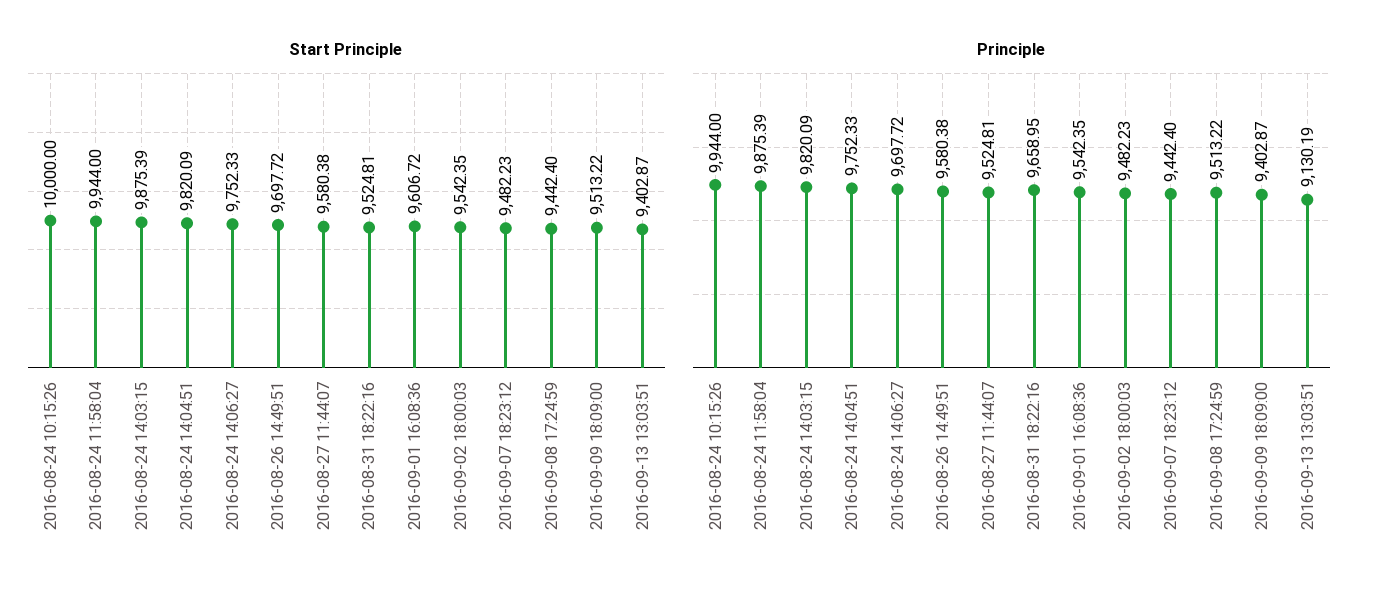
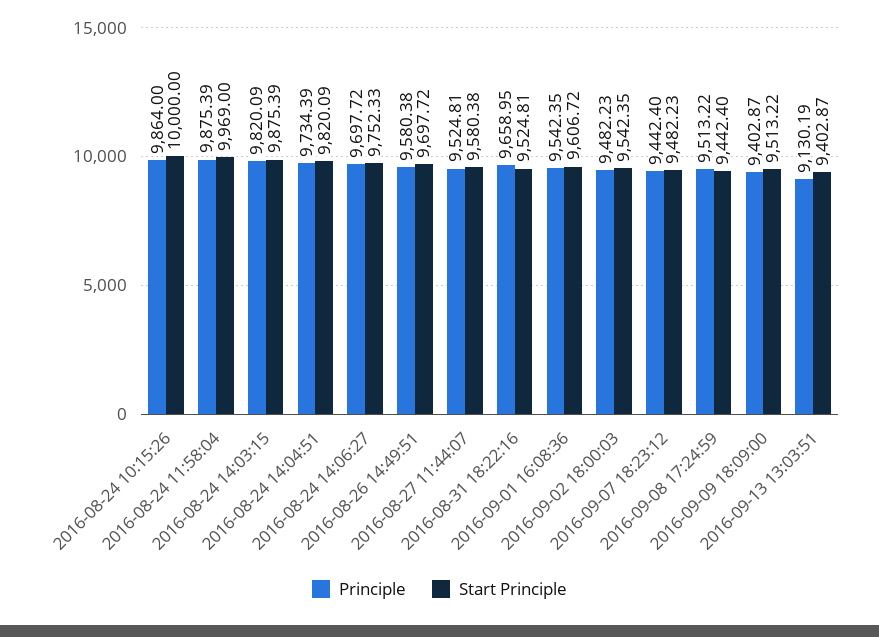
Start Principle, 2016-08-24 11:58:04: 9944 -> 9969
Principle, 2016-08-24 10:15:26: 9944 -> 9864
Principle, 2016-08-24 14:04:51: 9752.33 -> 9734.39

